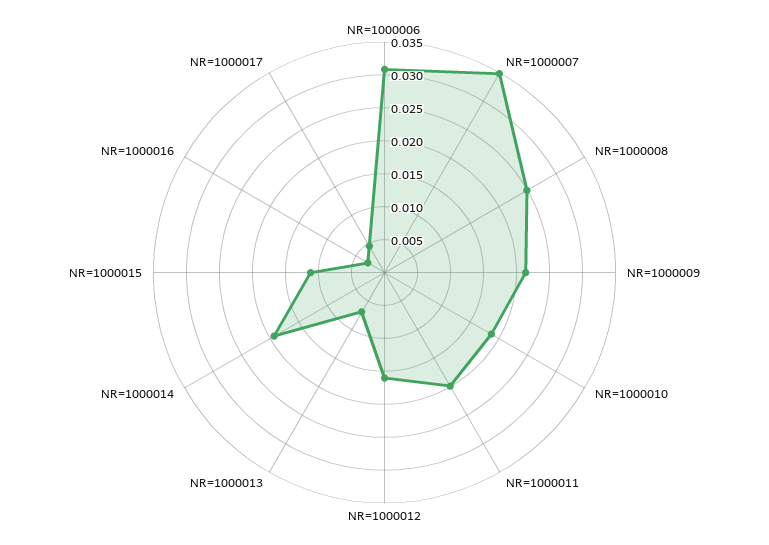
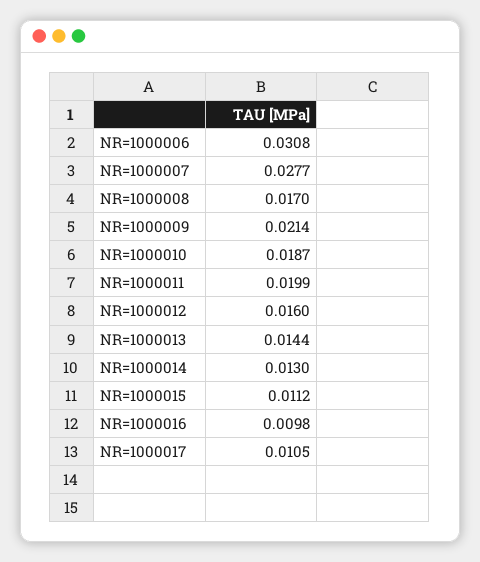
NR=1000007: 0.035 -> 0.0277
NR=1000008: 0.025 -> 0.017
NR=1000013: 0.0075 -> 0.0144
NR=1000014: 0.02 -> 0.013
NR=1000016: 0.0025 -> 0.0098
NR=1000017: 0.005 -> 0.0105

